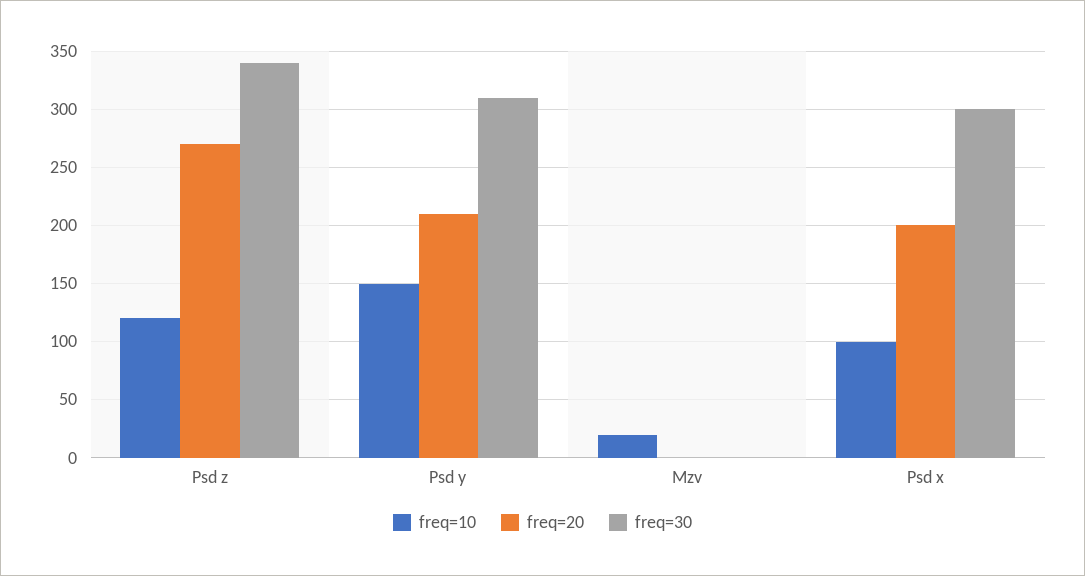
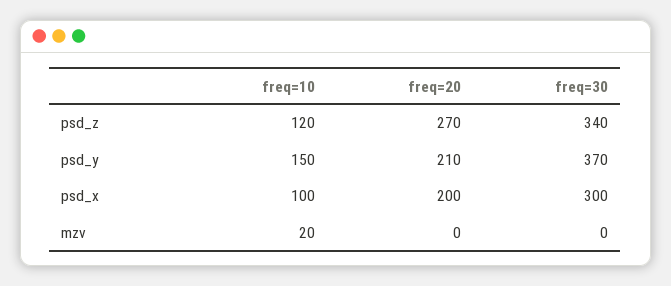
freq=30, Psd y: 310 -> 370

